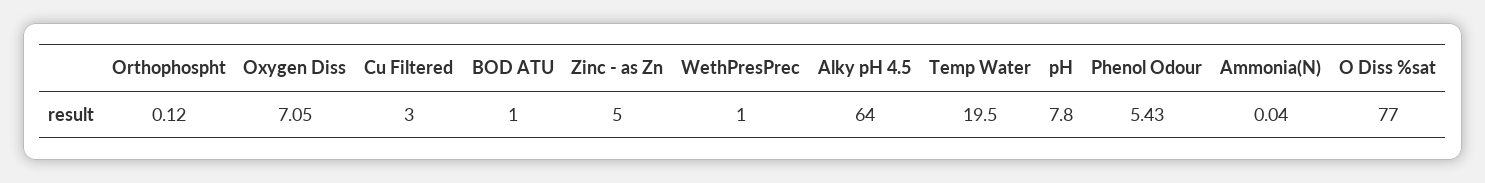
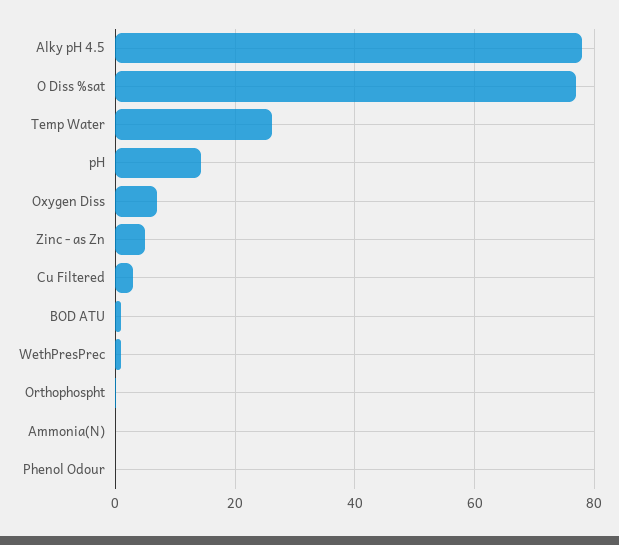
Alky pH 4.5: 64 -> 78
Temp Water: 19.5 -> 26
pH: 7.8 -> 14
Phenol Odour: 5.43 -> 0

